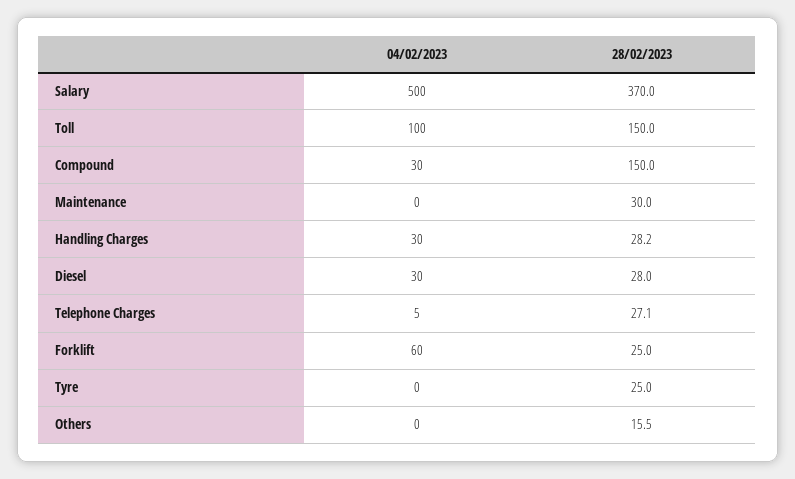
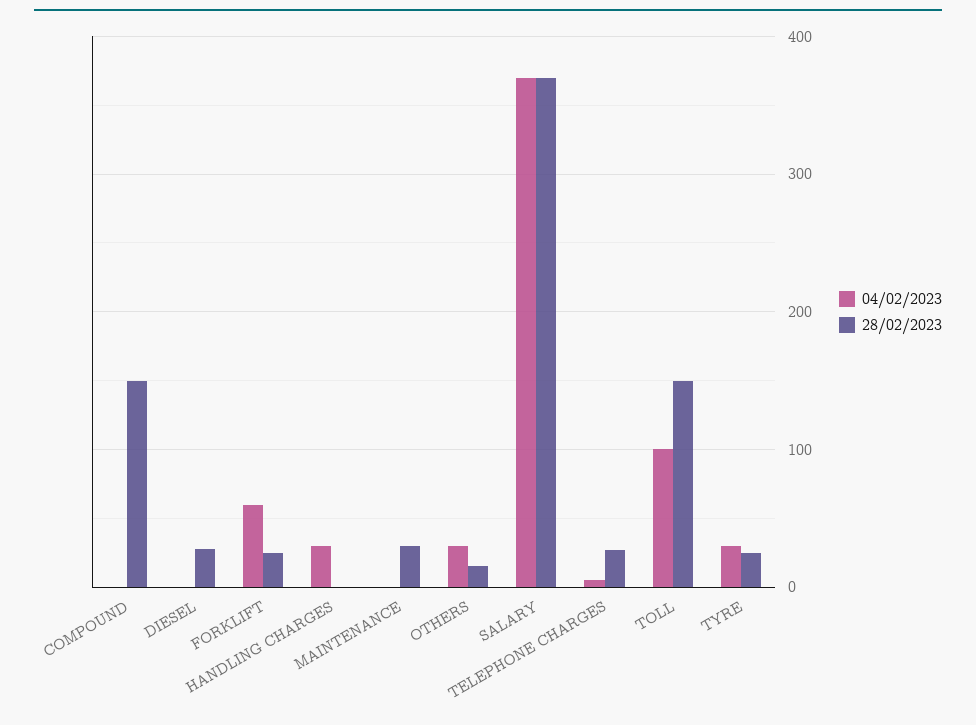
04/02/2023, Salary: 500 -> 370
04/02/2023, Compound: 30 -> 0
28/02/2023, Handling Charges: 28.2 -> 0
04/02/2023, Diesel: 30 -> 0
04/02/2023, Tyre: 0 -> 30
04/02/2023, Others: 0 -> 30

